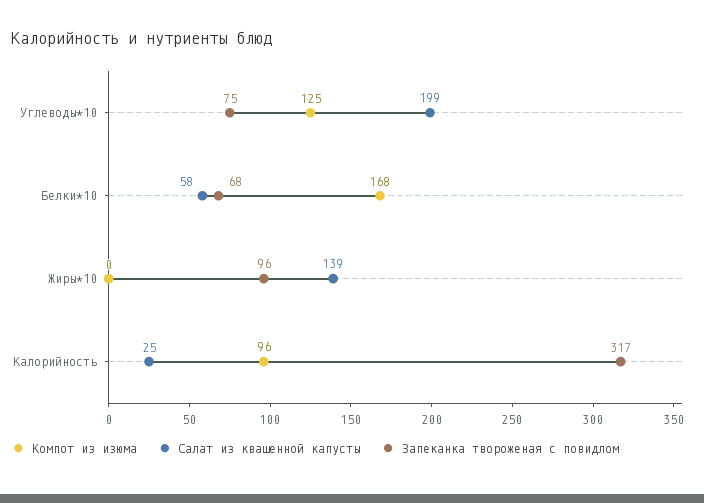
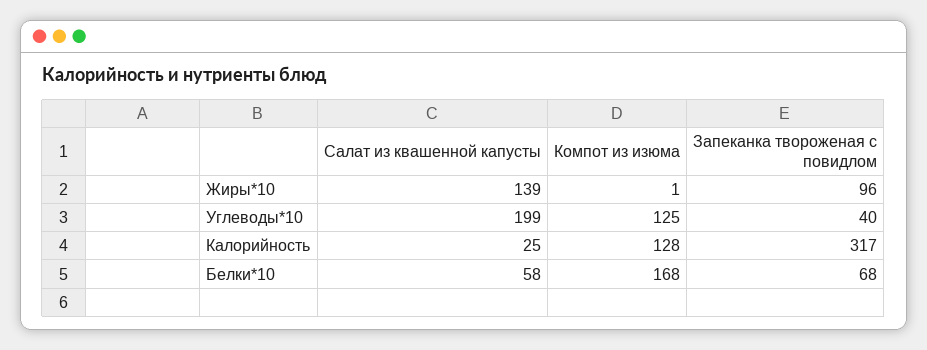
Запеканка твороженая с повидлом, Углеводы*10: 75 -> 40
Компот из изюма, Жиры*10: 0 -> 1
Компот из изюма, Калорийность: 96 -> 128

